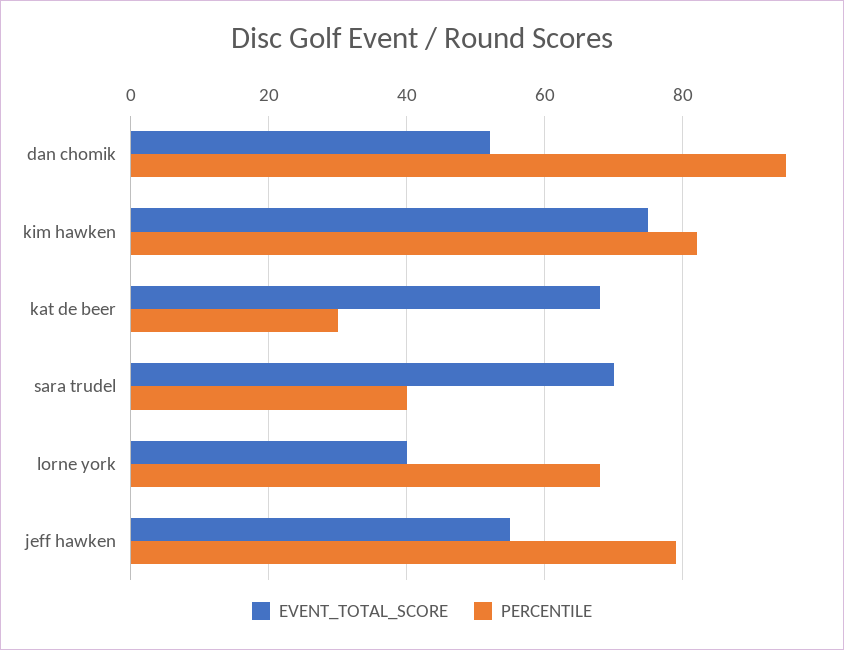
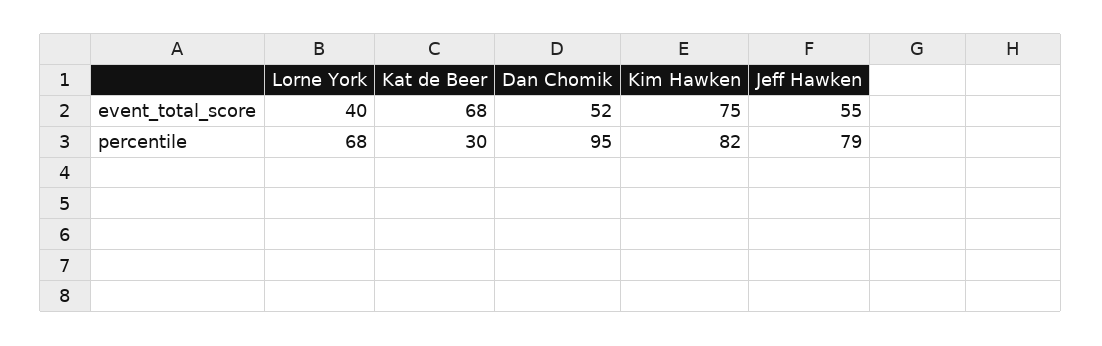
EVENT_TOTAL_SCORE, sara trudel: 70 -> none
PERCENTILE, sara trudel: 40 -> none

